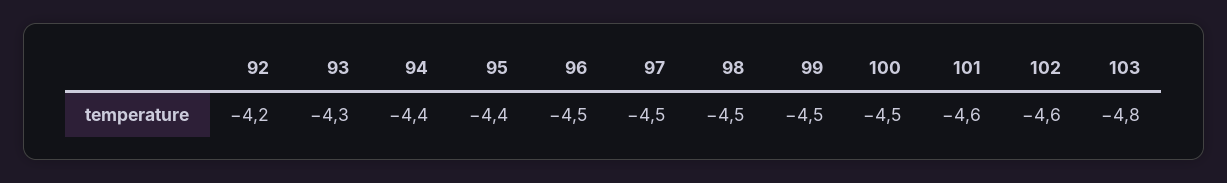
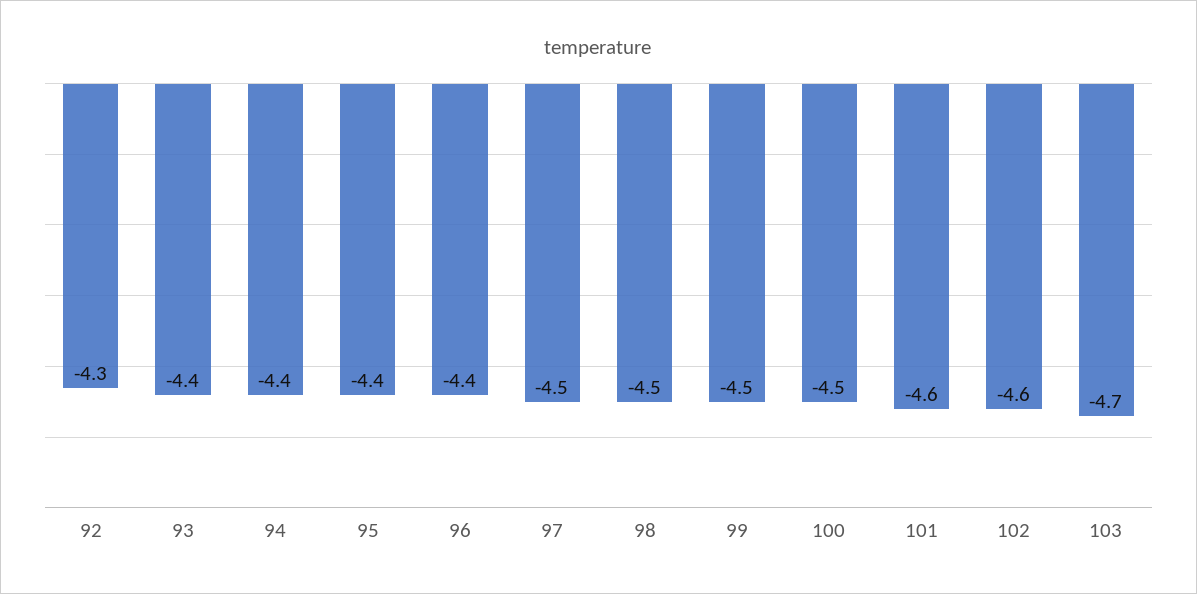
92: -4.2 -> -4.3
93: -4.3 -> -4.4
96: -4.5 -> -4.4
103: -4.8 -> -4.7

